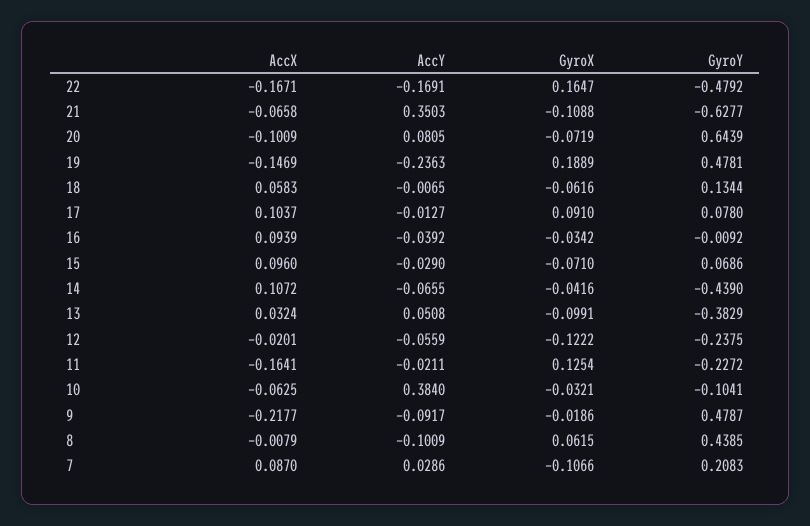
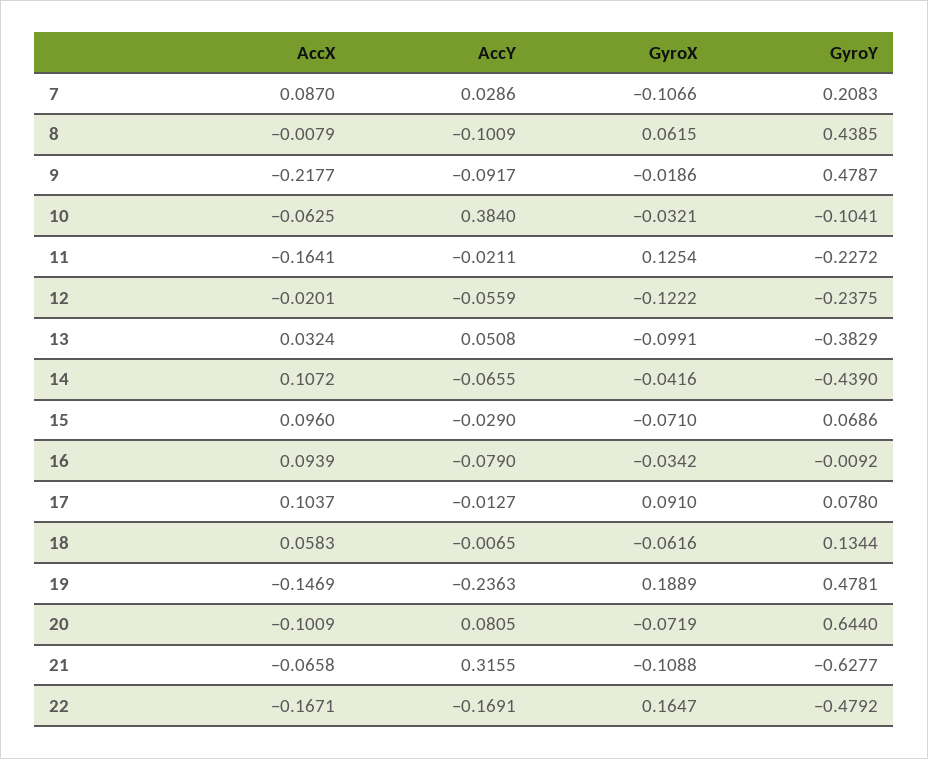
AccY, 21: 0.3503 -> 0.3155
GyroY, 20: 0.6439 -> 0.644
AccY, 16: -0.0392 -> -0.079

